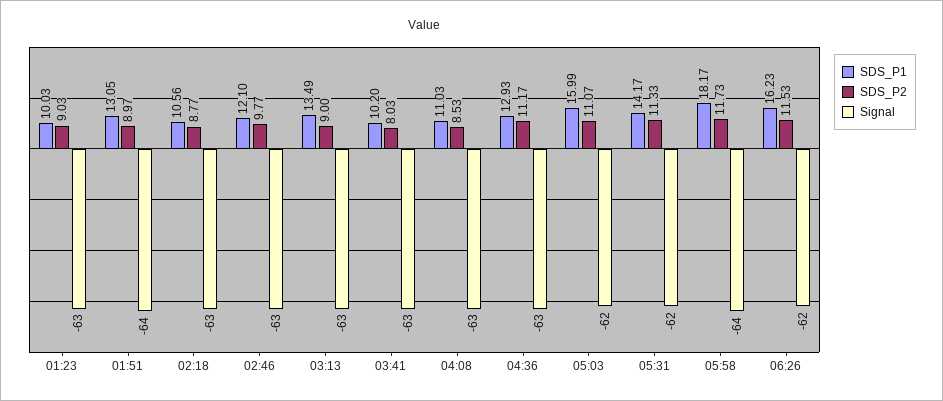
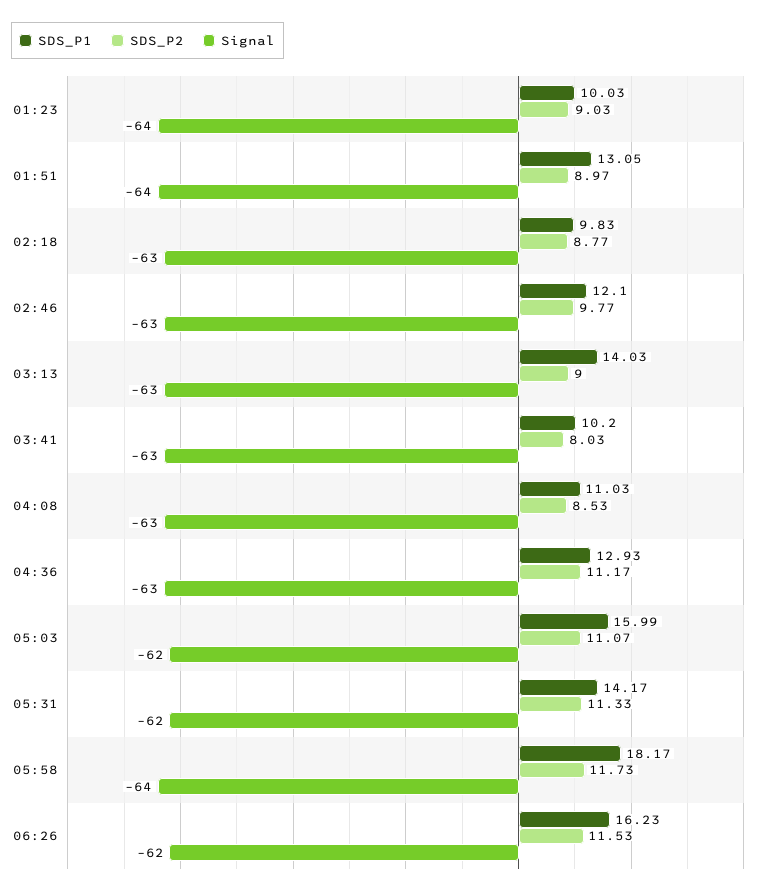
Signal, 01:23: -63 -> -64
SDS_P1, 02:18: 10.56 -> 9.83
SDS_P1, 03:13: 13.49 -> 14.03

